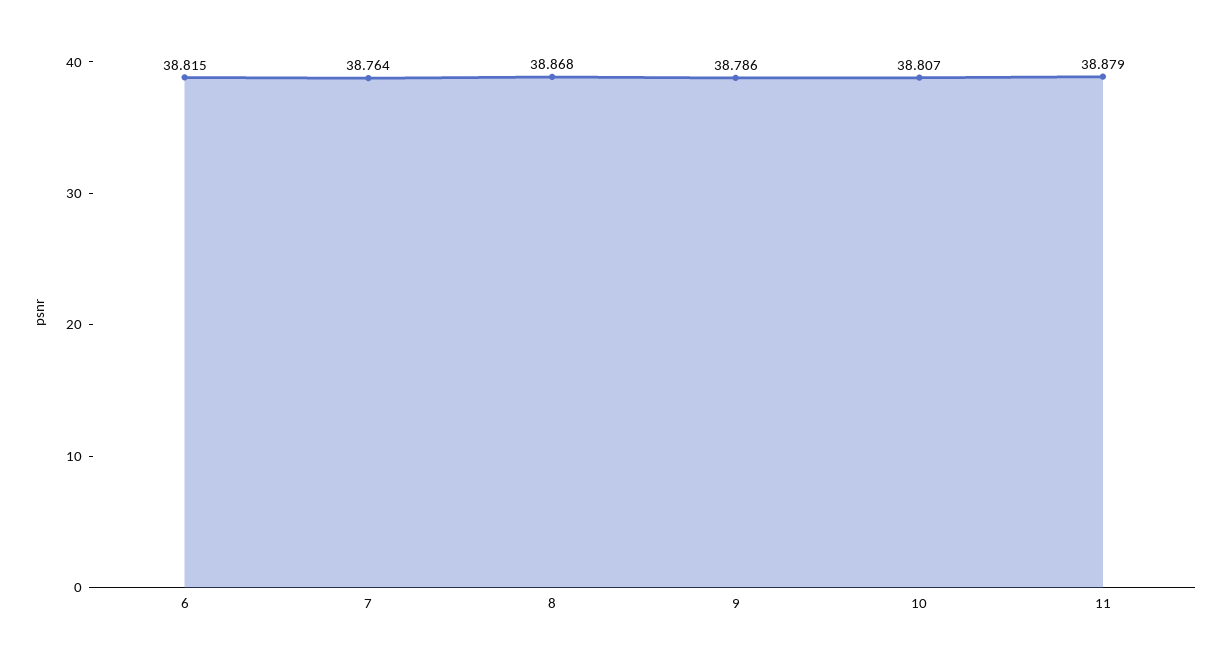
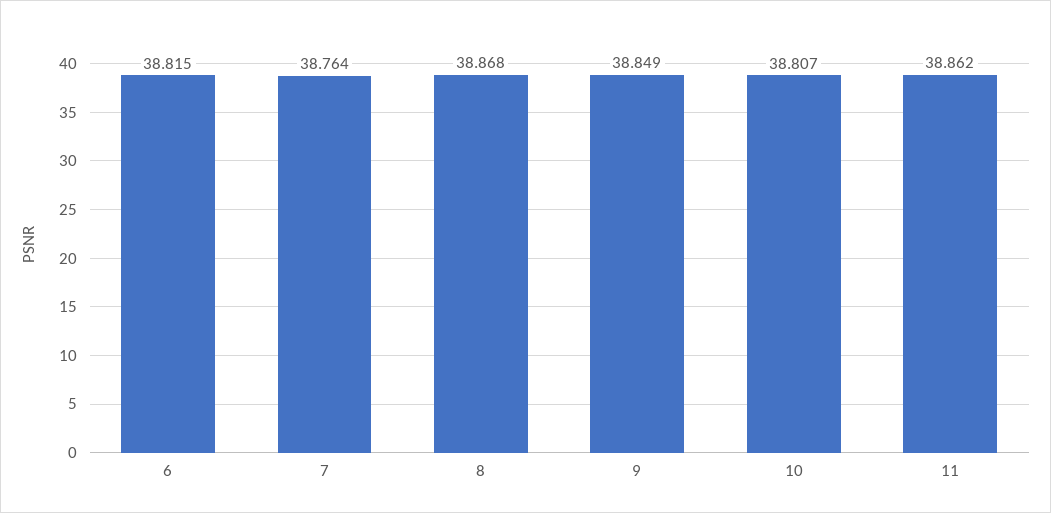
9: 38.786 -> 38.849
11: 38.879 -> 38.862

